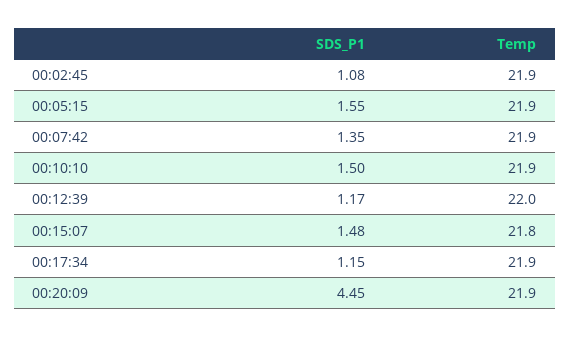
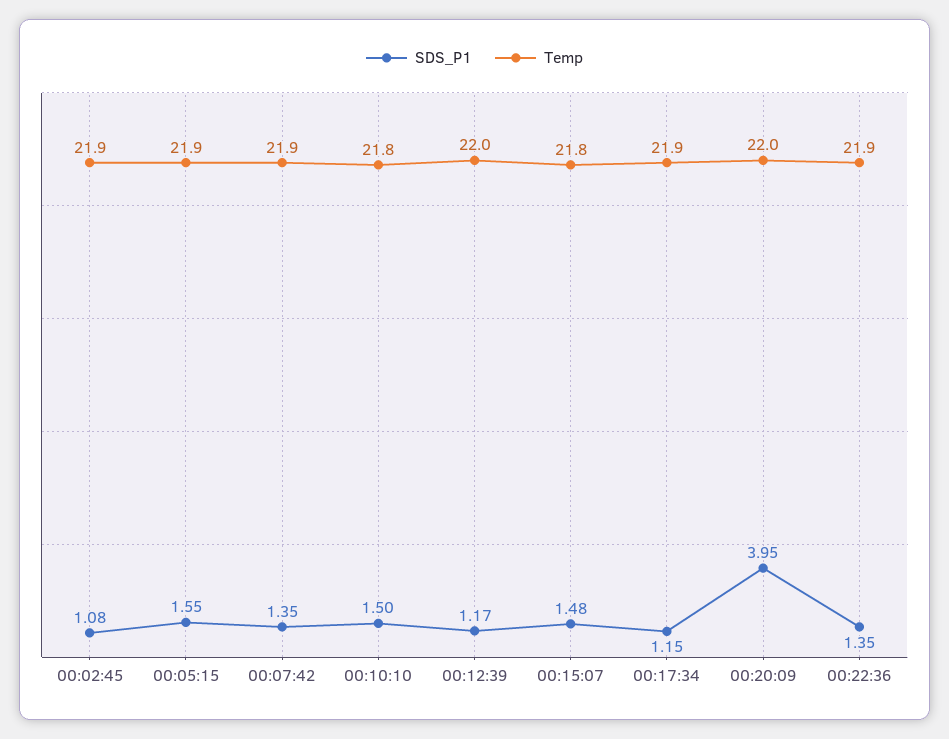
Temp, 00:10:10: 21.9 -> 21.8
SDS_P1, 00:20:09: 4.45 -> 3.95
Temp, 00:20:09: 21.9 -> 22
SDS_P1, 00:22:36: none -> 1.35
Temp, 00:22:36: none -> 21.9

